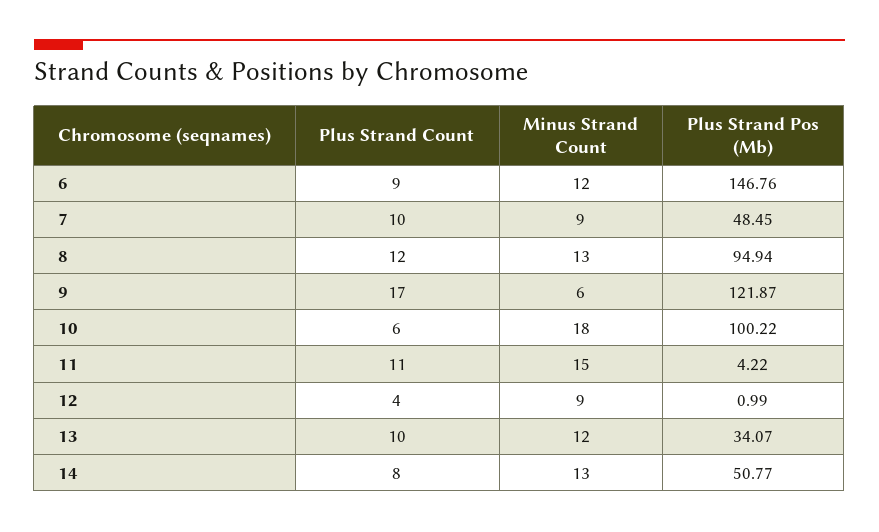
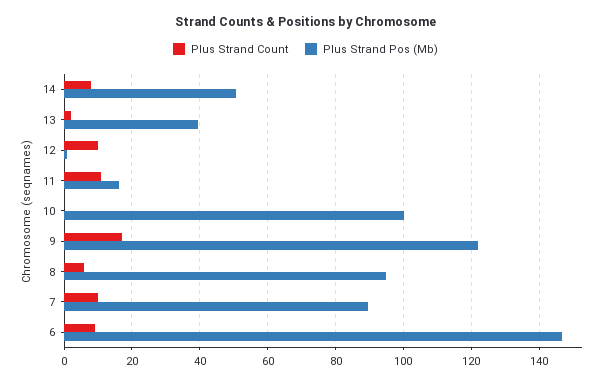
Minus Strand Count, 6: 12 -> none
Minus Strand Count, 7: 9 -> none
Plus Strand Pos (Mb), 7: 48.45 -> 90
Plus Strand Count, 8: 12 -> 6
Minus Strand Count, 8: 13 -> none
Minus Strand Count, 9: 6 -> none
Plus Strand Count, 10: 6 -> 0
Minus Strand Count, 10: 18 -> none
Minus Strand Count, 11: 15 -> none
Plus Strand Pos (Mb), 11: 4.22 -> 16
Plus Strand Count, 12: 4 -> 10
Minus Strand Count, 12: 9 -> none
Plus Strand Count, 13: 10 -> 2
Minus Strand Count, 13: 12 -> none
Plus Strand Pos (Mb), 13: 34.07 -> 40
Minus Strand Count, 14: 13 -> none

